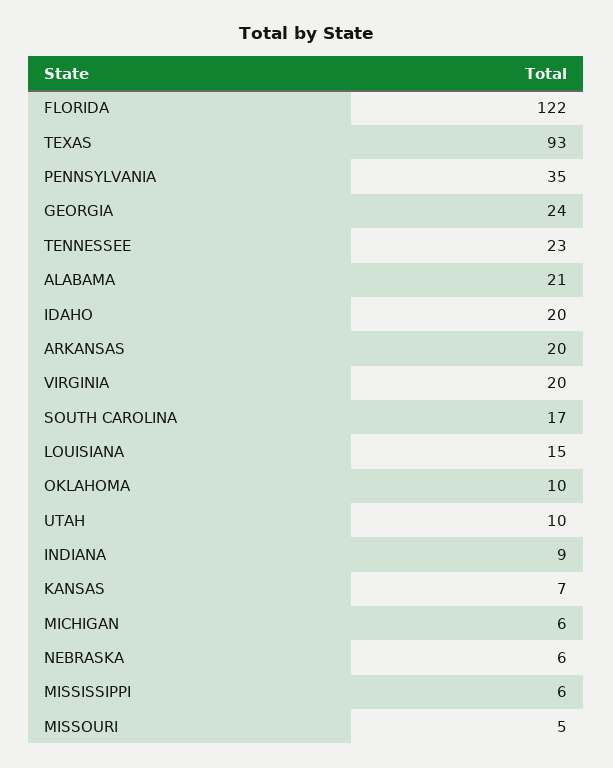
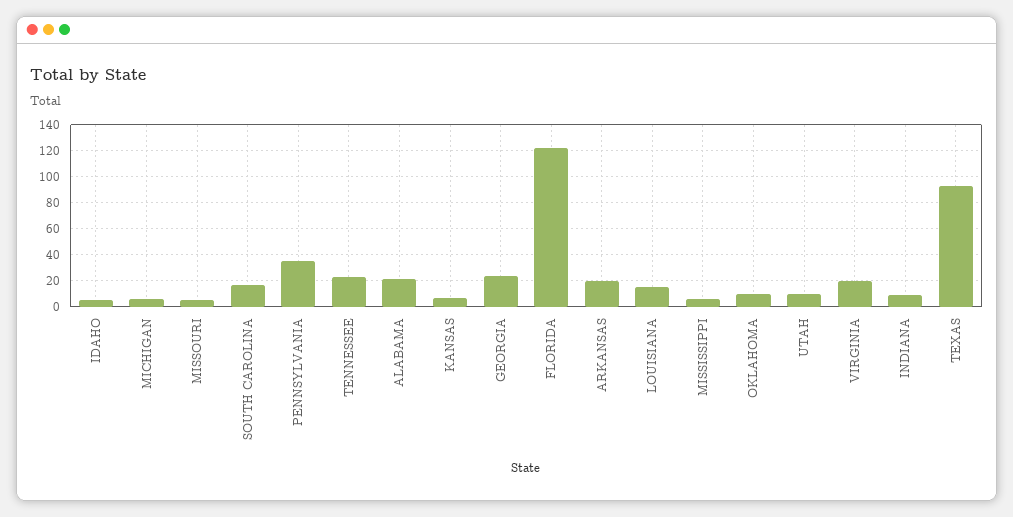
IDAHO: 20 -> 5
NEBRASKA: 6 -> none

